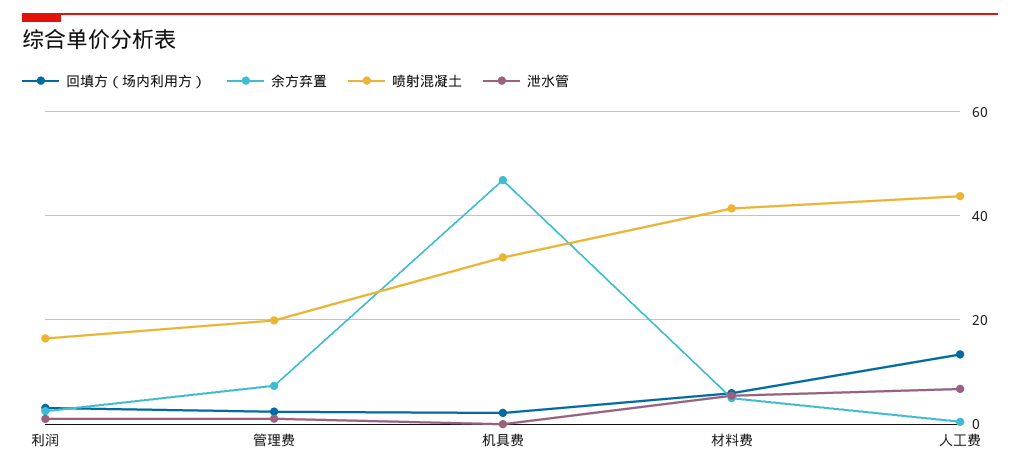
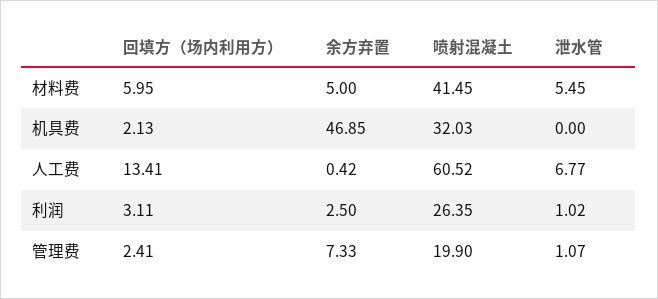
喷射混凝土, 利润: 16 -> 26.35
喷射混凝土, 人工费: 44 -> 60.52

